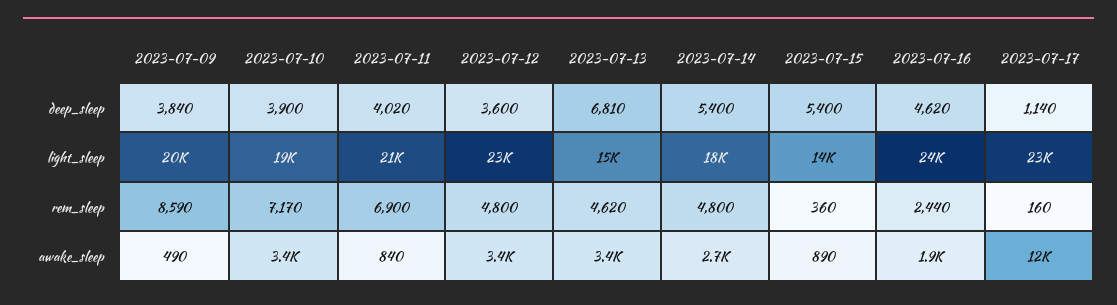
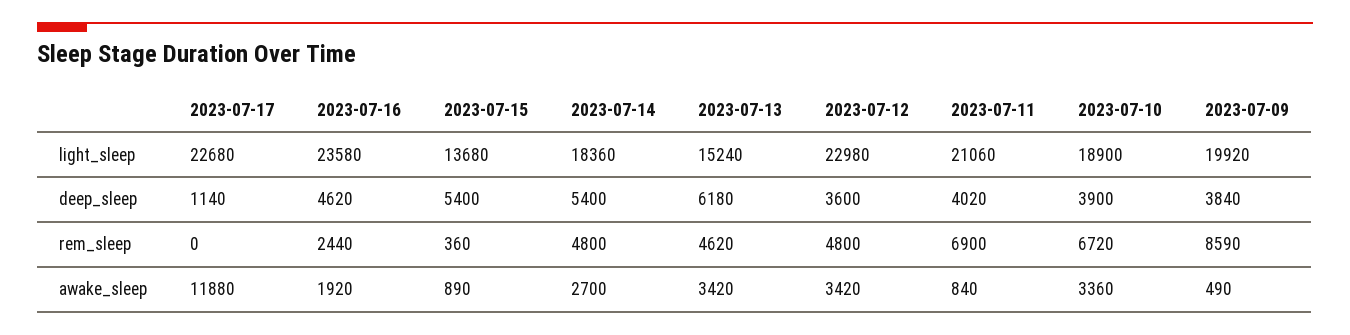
2023-07-13, deep_sleep: 6810 -> 6180
2023-07-10, rem_sleep: 7170 -> 6720
2023-07-17, rem_sleep: 160 -> 0

